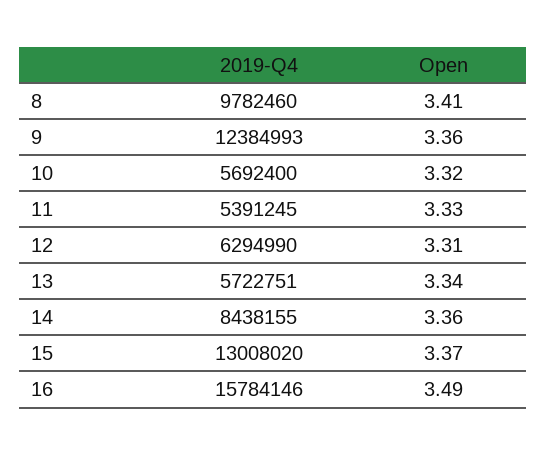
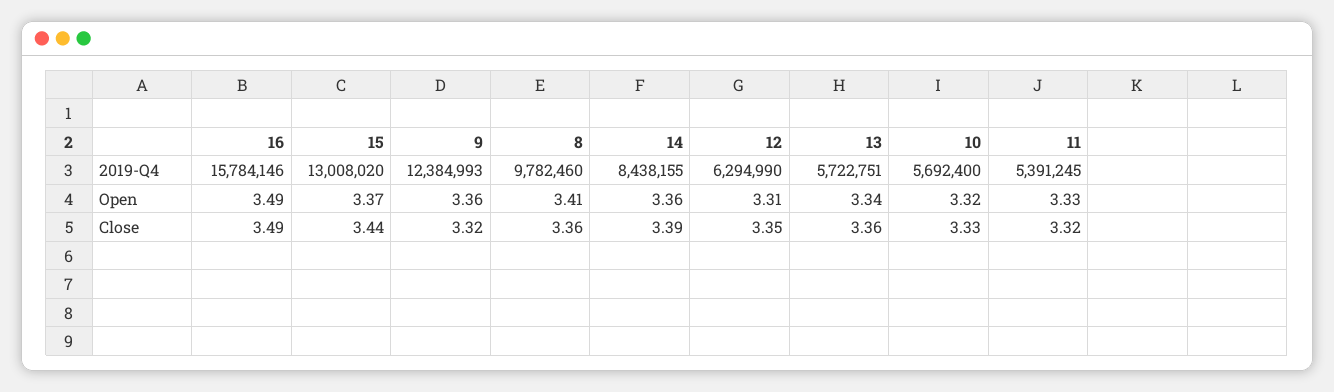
Close, 16: none -> 3.49
Close, 15: none -> 3.44
Close, 9: none -> 3.32
Close, 8: none -> 3.36
Close, 14: none -> 3.39
Close, 12: none -> 3.35
Close, 13: none -> 3.36
Close, 10: none -> 3.33
Close, 11: none -> 3.32

